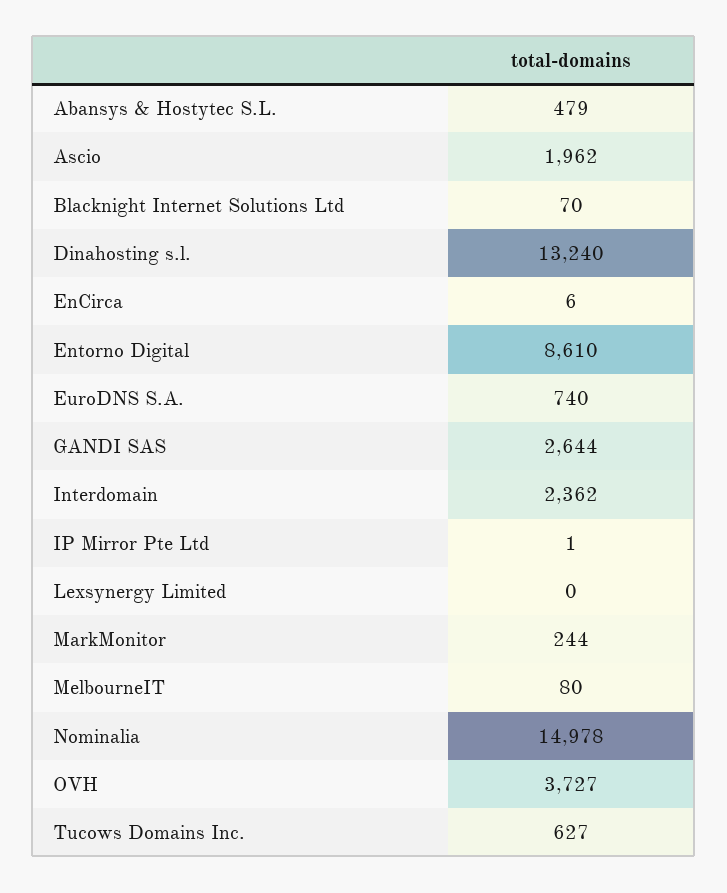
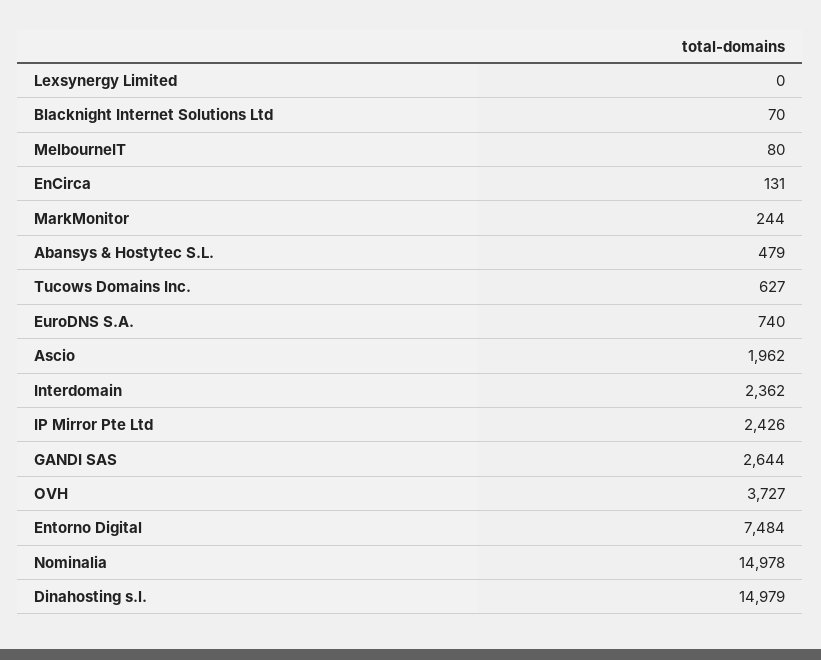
Dinahosting s.l.: 13240 -> 14979
EnCirca: 6 -> 131
Entorno Digital: 8610 -> 7484
IP Mirror Pte Ltd: 1 -> 2426

